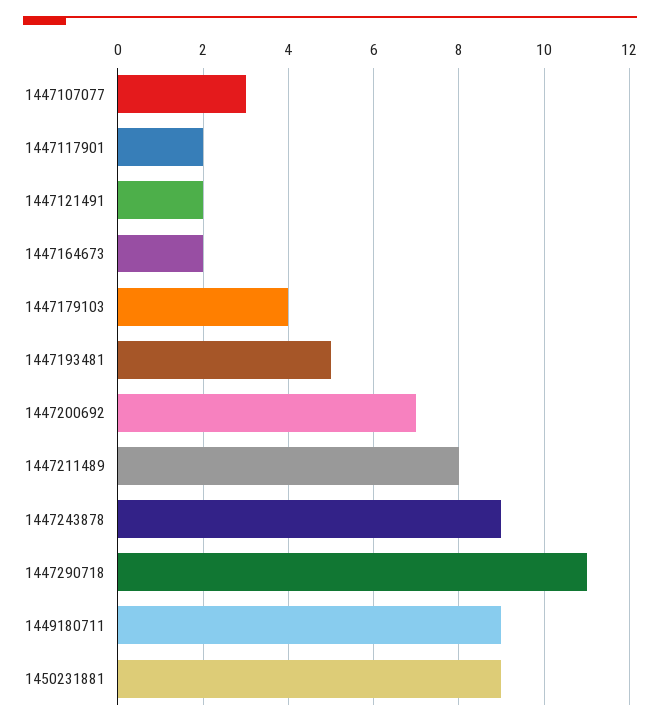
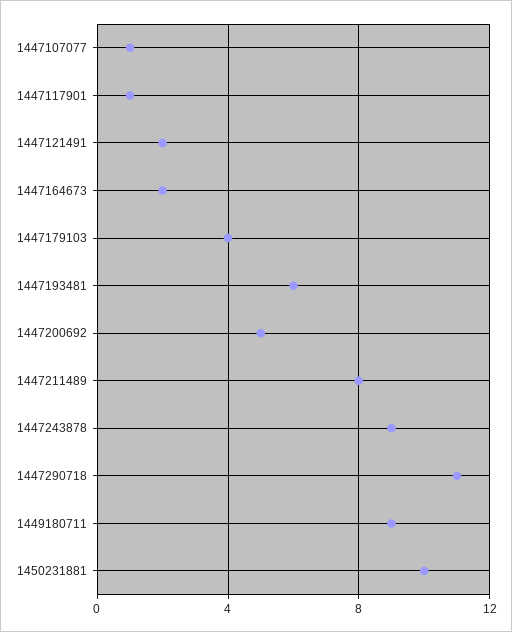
1447107077: 3 -> 1
1447117901: 2 -> 1
1447193481: 5 -> 6
1447200692: 7 -> 5
1450231881: 9 -> 10

